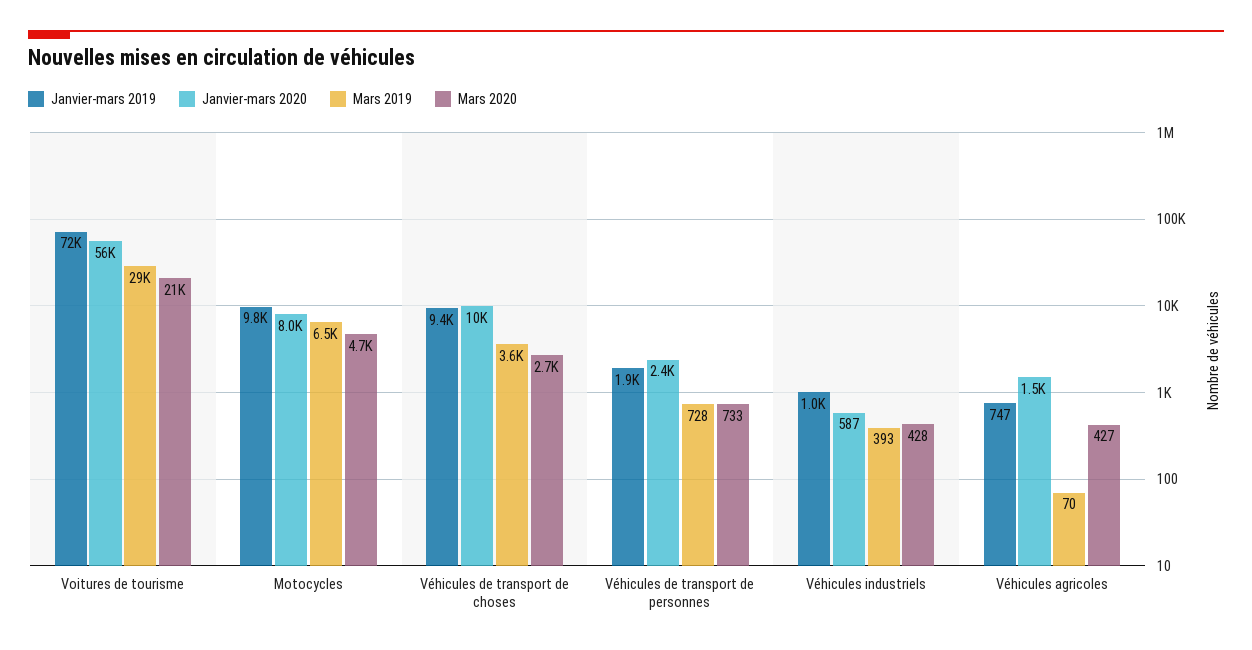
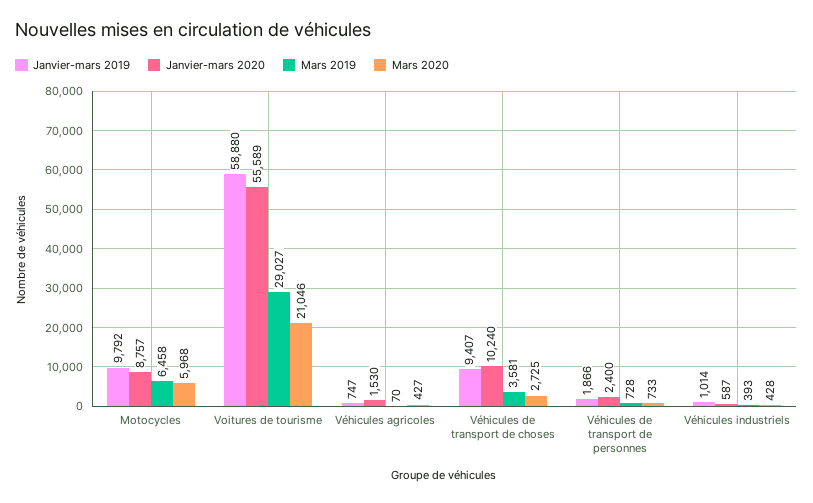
Janvier-mars 2019, Voitures de tourisme: 72000 -> 58880
Janvier-mars 2020, Motocycles: 8000 -> 8757
Mars 2020, Motocycles: 4700 -> 5968

